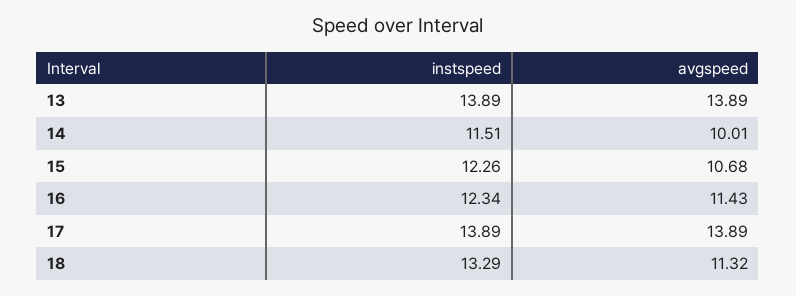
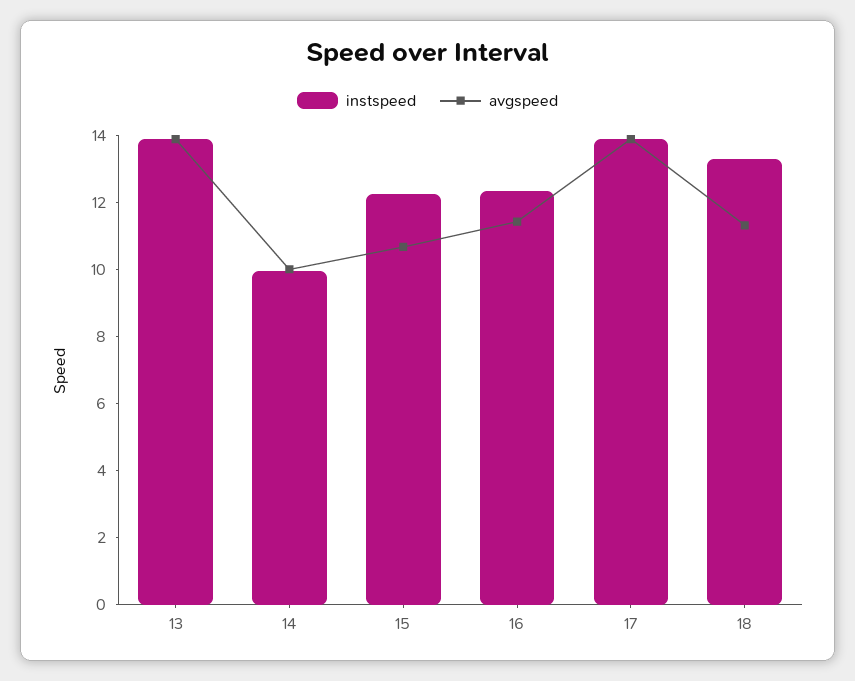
instspeed, 14: 11.51 -> 10

